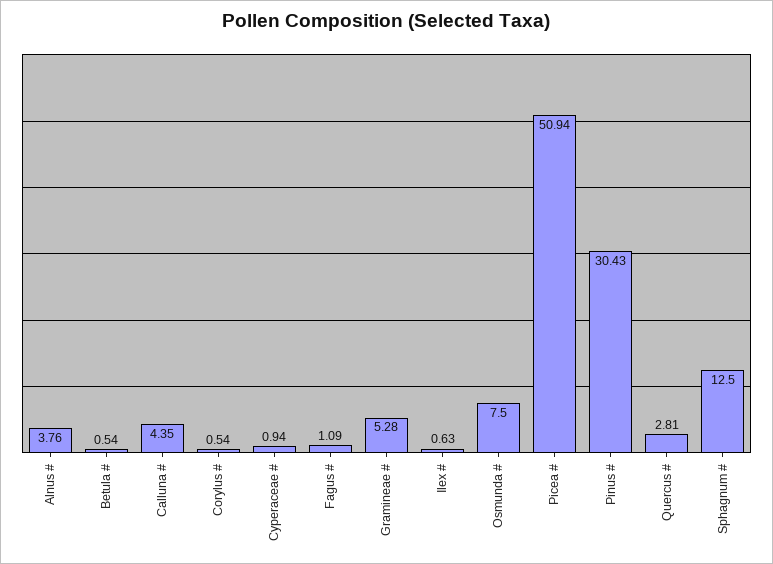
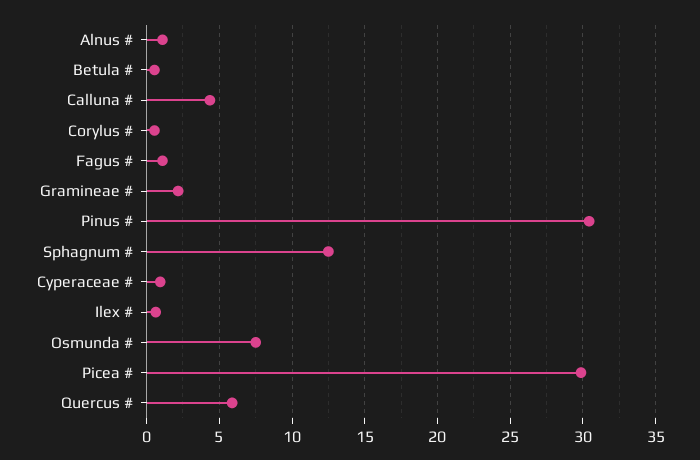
Alnus #: 3.76 -> 1
Gramineae #: 5.28 -> 2
Picea #: 50.94 -> 30
Quercus #: 2.81 -> 6

